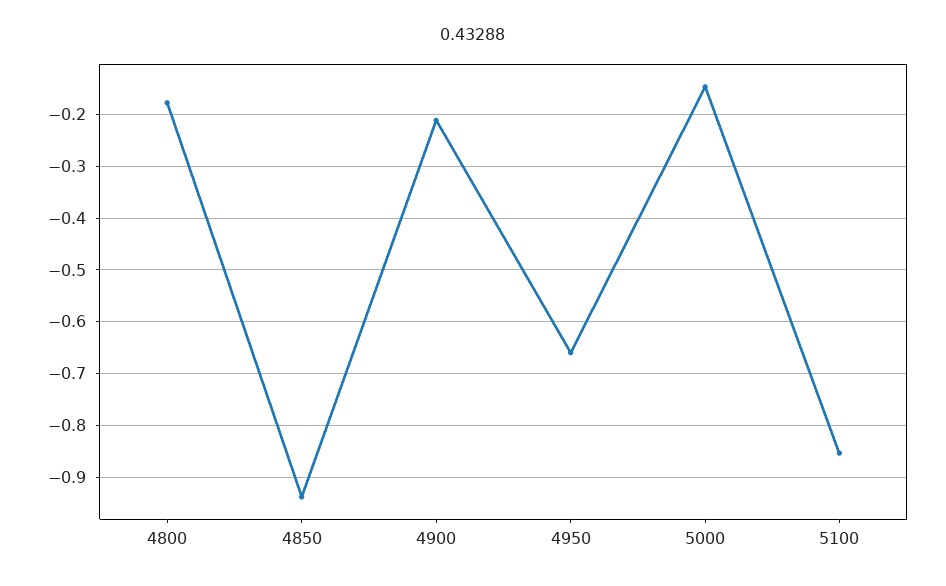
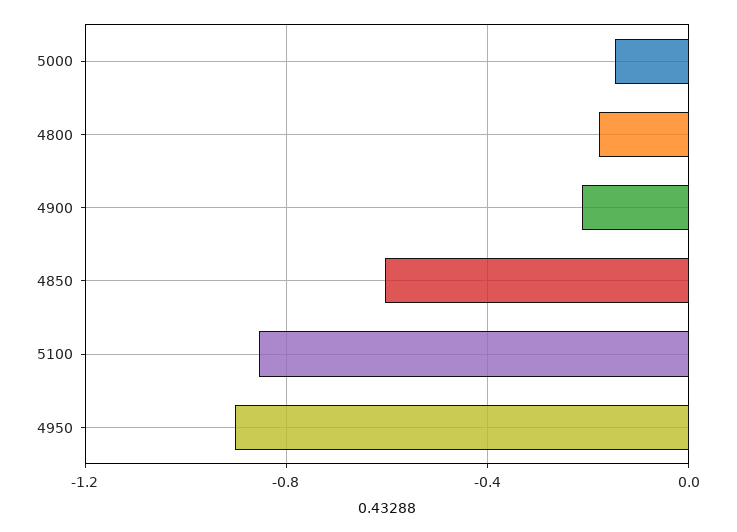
4850: -0.94 -> -0.6
4950: -0.66 -> -0.9

